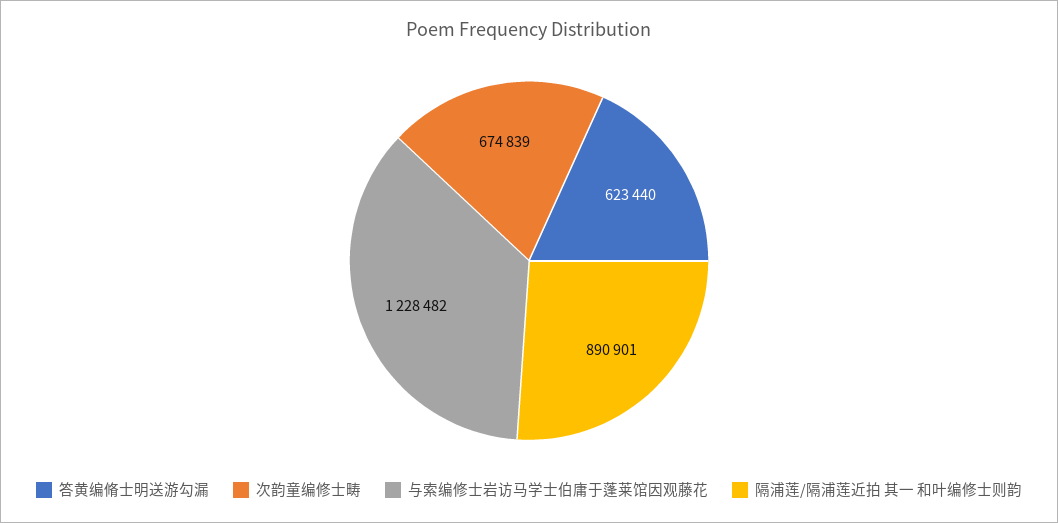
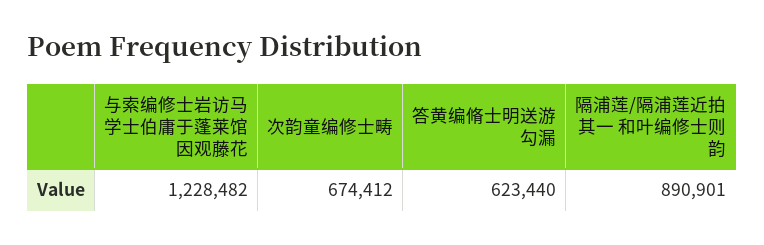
次韵童编修士畴: 674839 -> 674412

